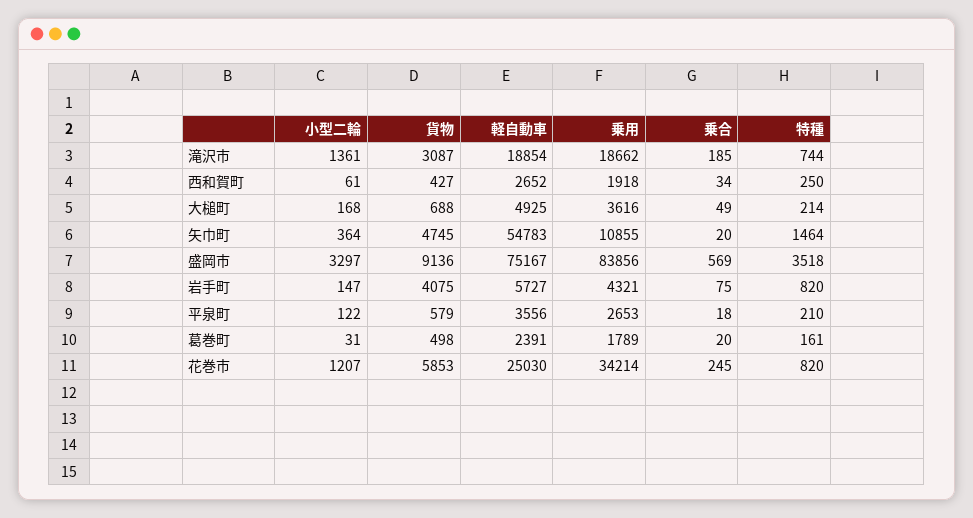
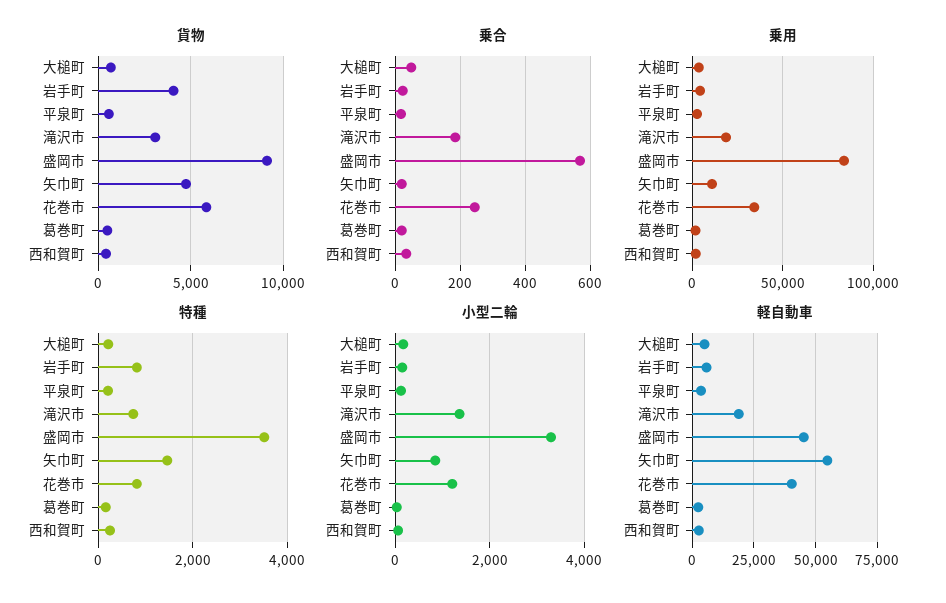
小型二輪, 矢巾町: 364 -> 800
軽自動車, 盛岡市: 75167 -> 45000
乗合, 岩手町: 75 -> 20
軽自動車, 花巻市: 25030 -> 40000

